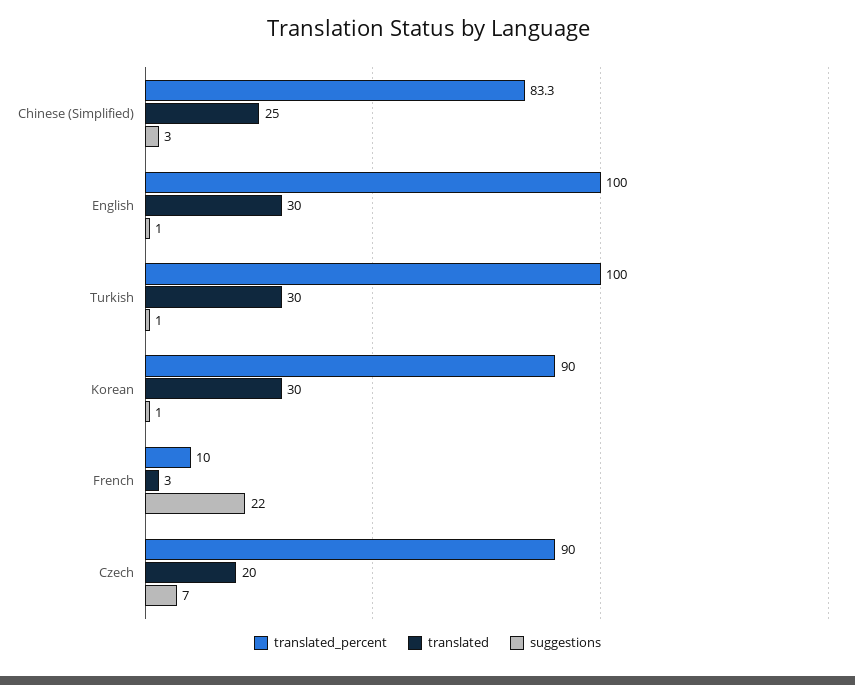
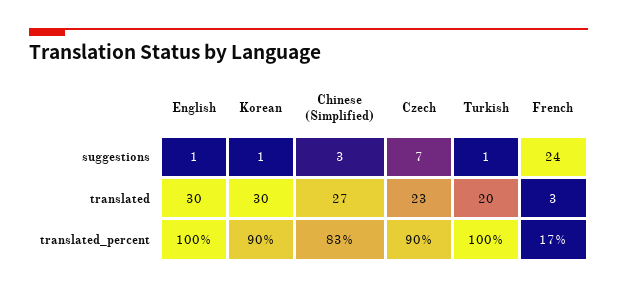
translated, Chinese (Simplified): 25 -> 27
translated, Turkish: 30 -> 20
translated_percent, French: 10 -> 17
suggestions, French: 22 -> 24
translated, Czech: 20 -> 23

